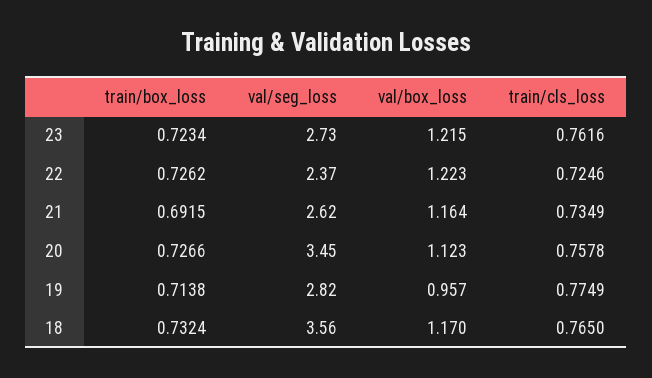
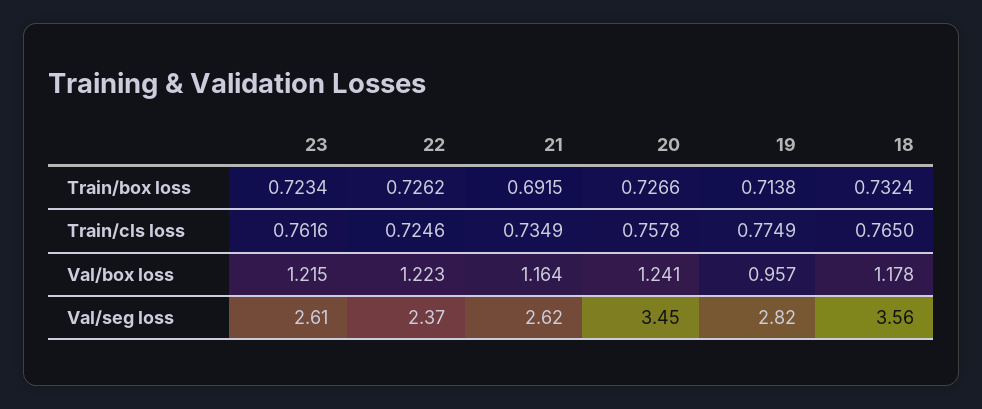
val/seg_loss, 23: 2.73 -> 2.61
val/box_loss, 20: 1.123 -> 1.241
val/box_loss, 18: 1.17 -> 1.178

